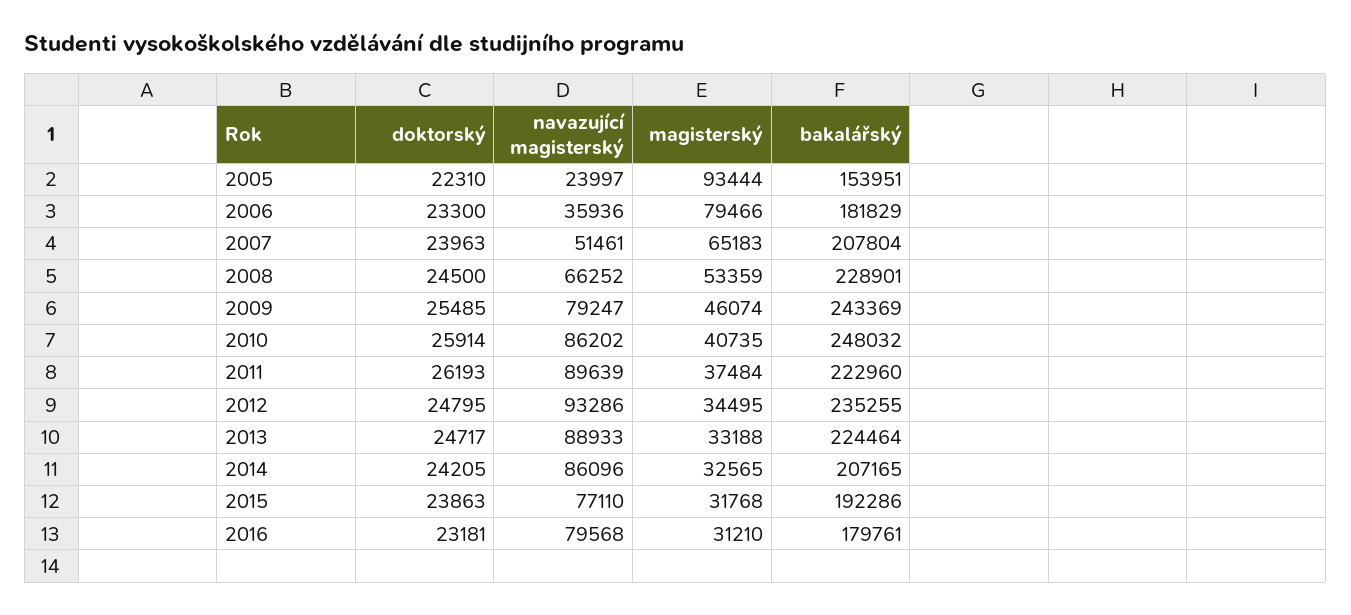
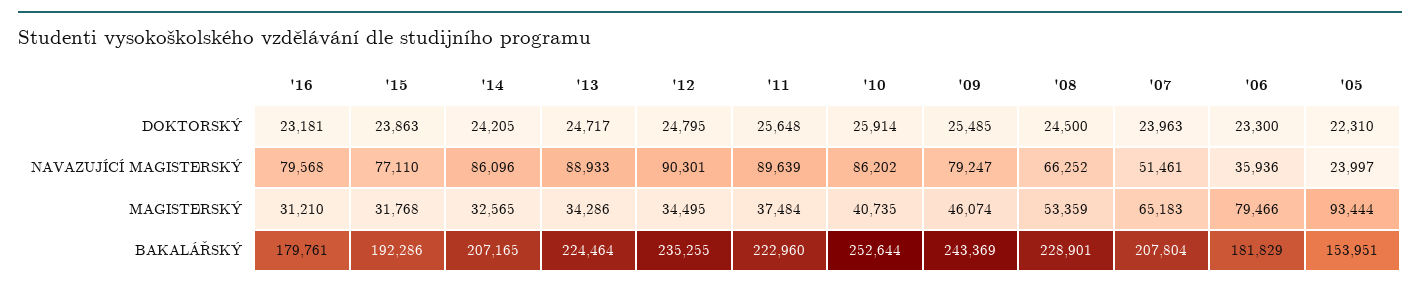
bakalářský, 2010: 248032 -> 252644
doktorský, 2011: 26193 -> 25648
navazující magisterský, 2012: 93286 -> 90301
magisterský, 2013: 33188 -> 34286

